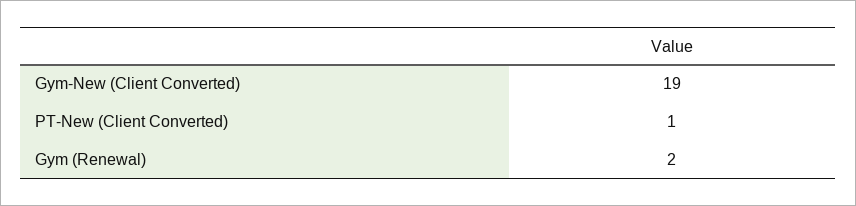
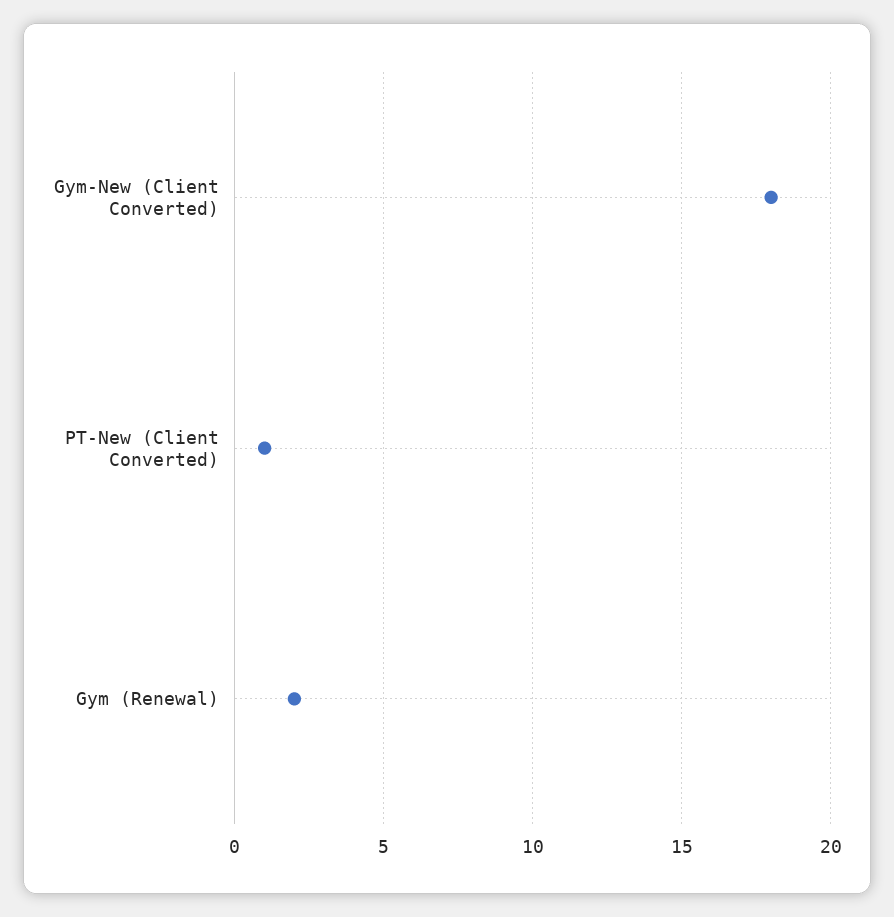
Gym-New (Client Converted): 19 -> 18

